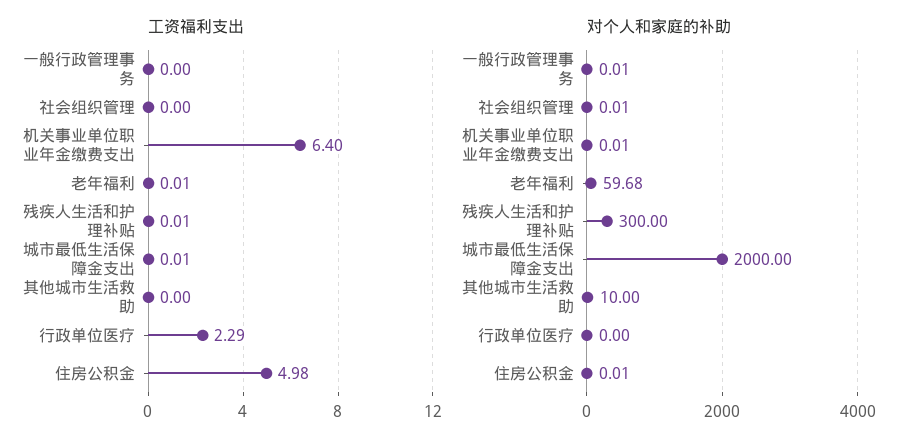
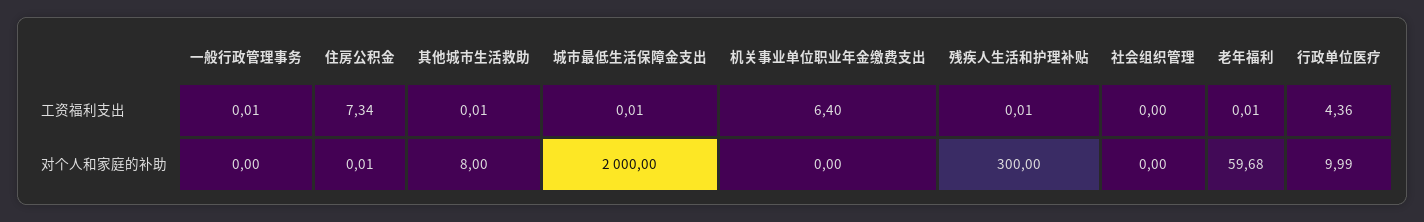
工资福利支出, 一般行政管理事务: 0 -> 0.01
工资福利支出, 其他城市生活救助: 0 -> 0.01
工资福利支出, 行政单位医疗: 2.29 -> 4.36
工资福利支出, 住房公积金: 4.98 -> 7.34
对个人和家庭的补助, 一般行政管理事务: 0.01 -> 0
对个人和家庭的补助, 社会组织管理: 0.01 -> 0
对个人和家庭的补助, 机关事业单位职业年金缴费支出: 0.01 -> 0
对个人和家庭的补助, 其他城市生活救助: 10 -> 8
对个人和家庭的补助, 行政单位医疗: 0 -> 9.99

